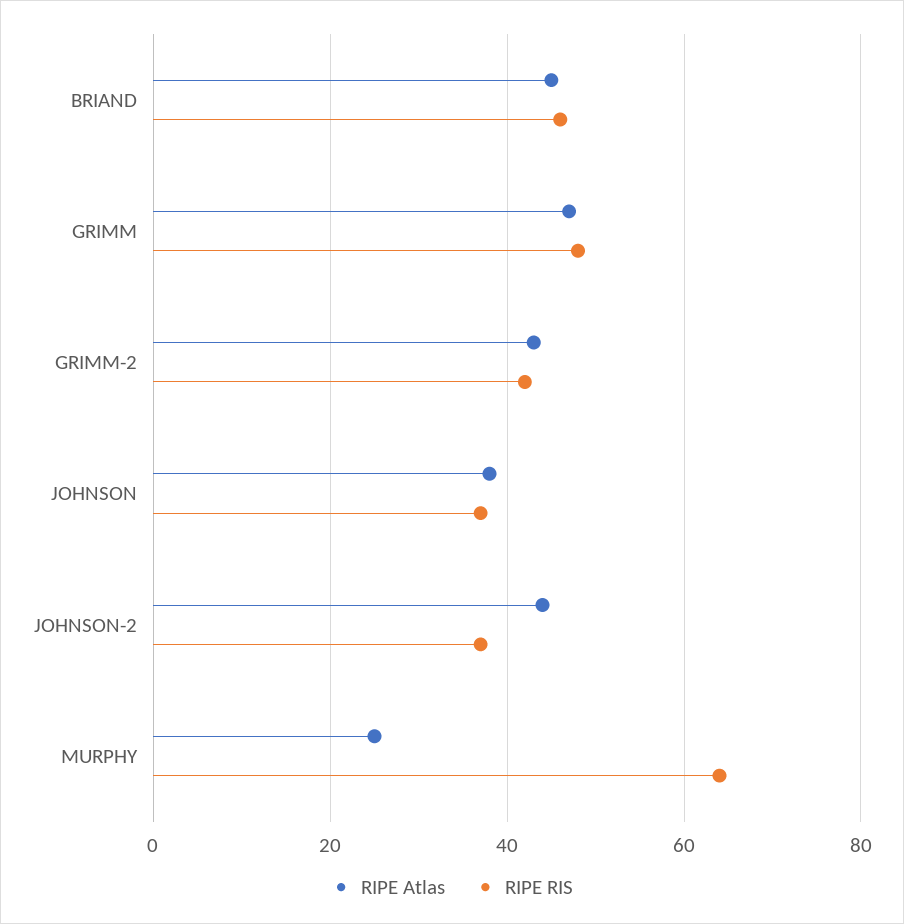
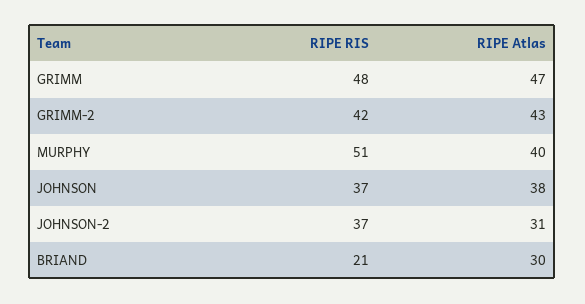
RIPE Atlas, BRIAND: 45 -> 30
RIPE RIS, BRIAND: 45 -> 21
RIPE Atlas, JOHNSON-2: 45 -> 31
RIPE Atlas, MURPHY: 25 -> 40
RIPE RIS, MURPHY: 65 -> 51

